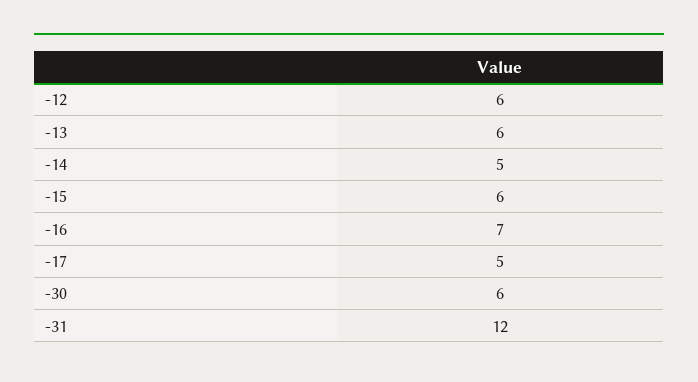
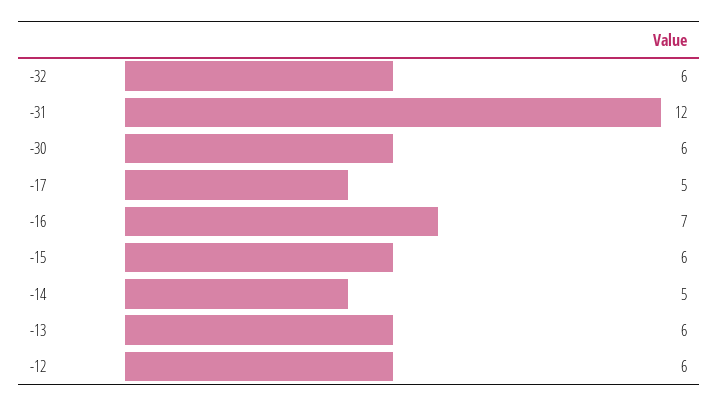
-32: none -> 6

